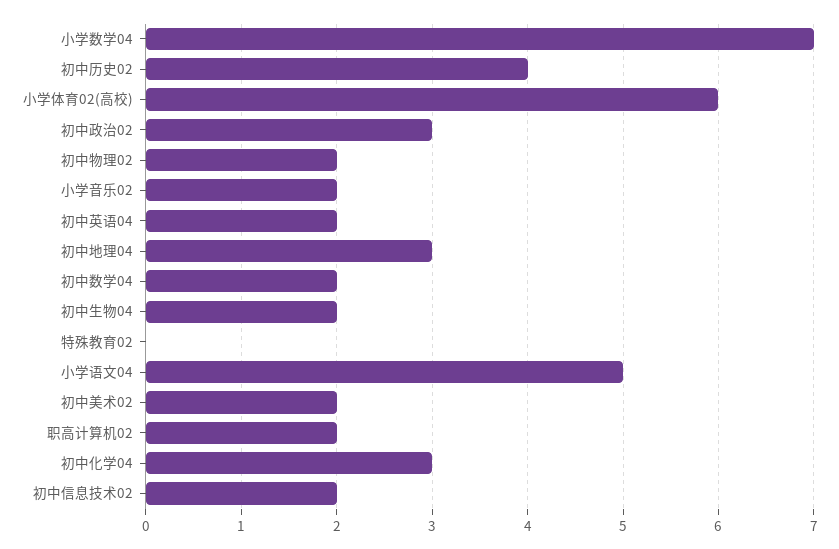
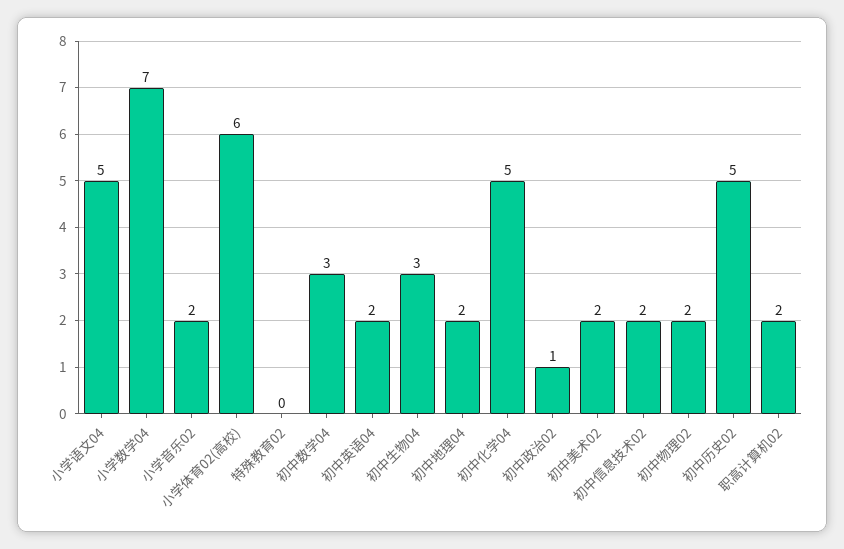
初中历史02: 4 -> 5
初中政治02: 3 -> 1
初中地理04: 3 -> 2
初中数学04: 2 -> 3
初中生物04: 2 -> 3
初中化学04: 3 -> 5

